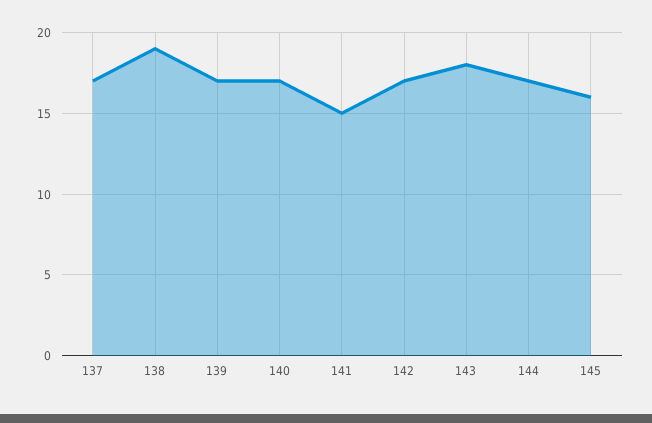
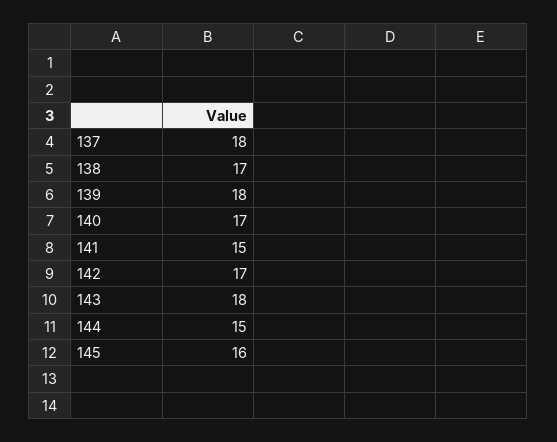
137: 17 -> 18
138: 19 -> 17
139: 17 -> 18
144: 17 -> 15

